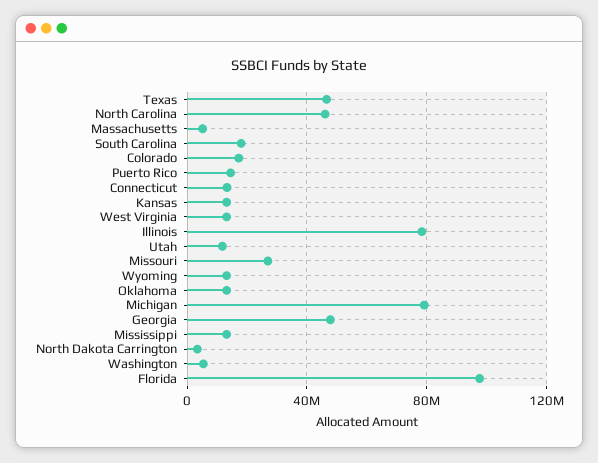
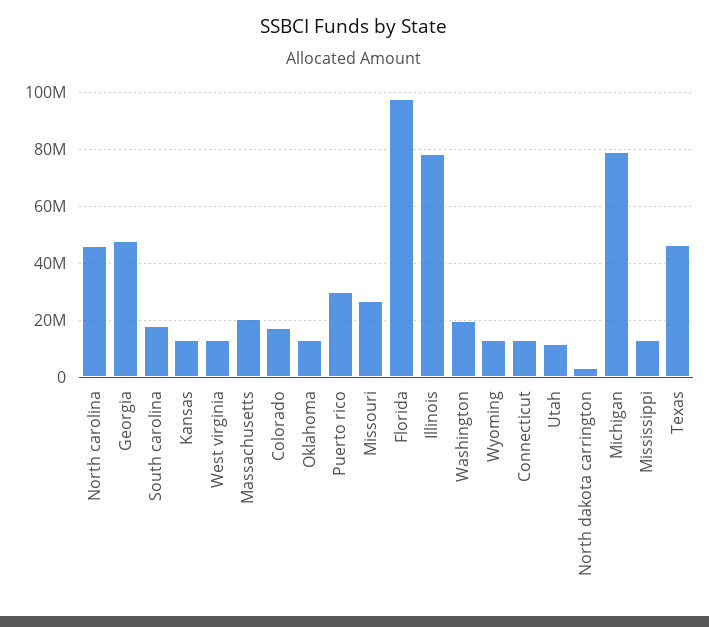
Massachusetts: 5000000 -> 20000000
Puerto Rico: 15000000 -> 30000000
Washington: 5000000 -> 20000000

